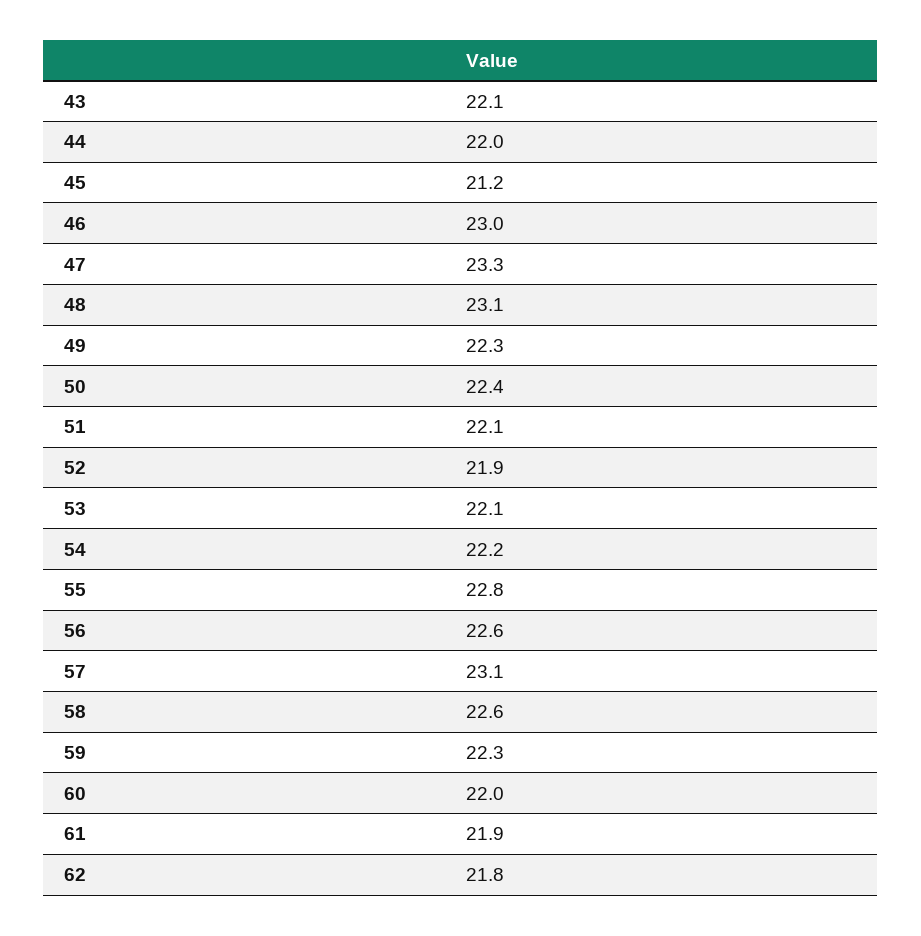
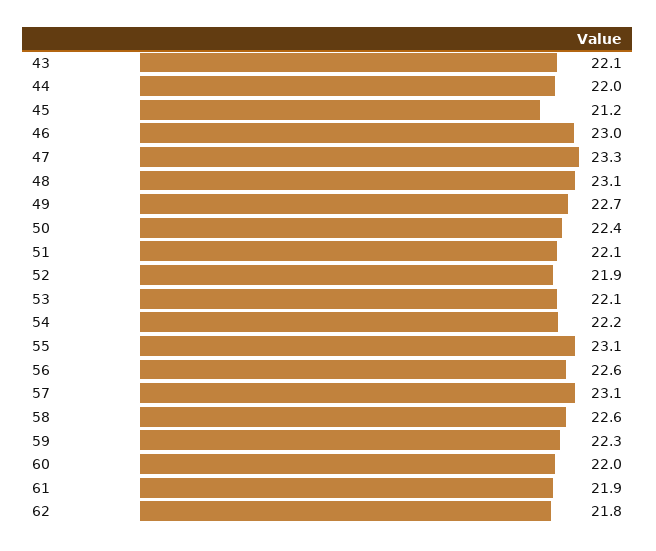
49: 22.3 -> 22.7
55: 22.8 -> 23.1

